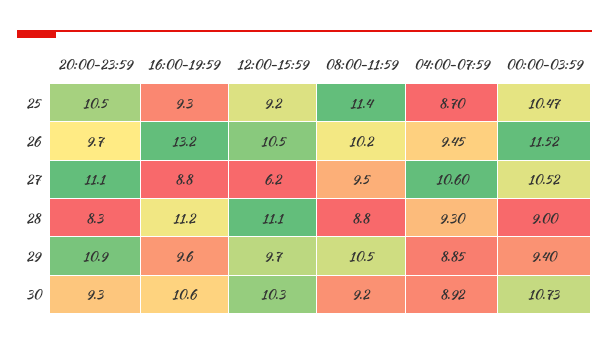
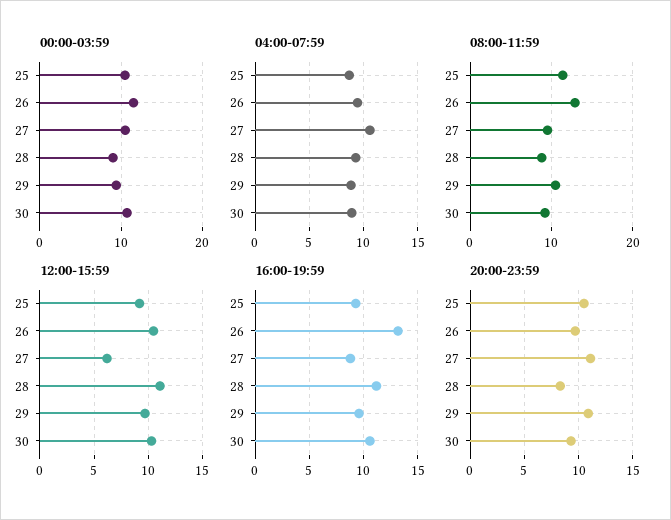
08:00-11:59, 26: 10.2 -> 13

